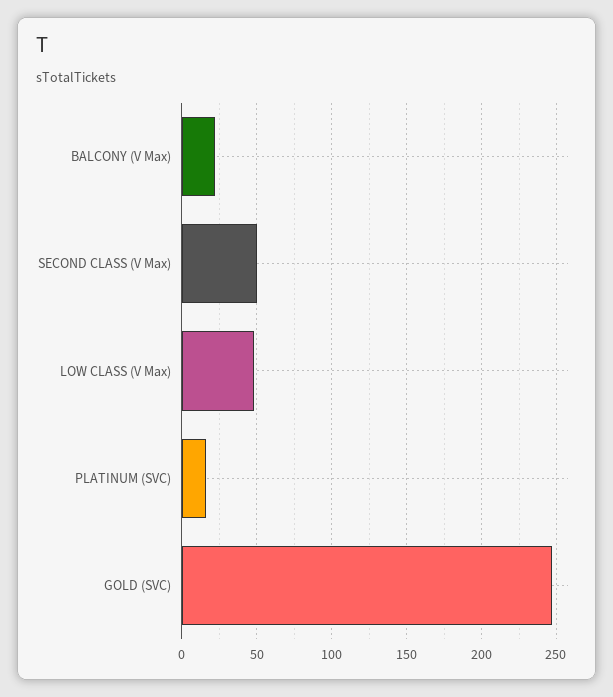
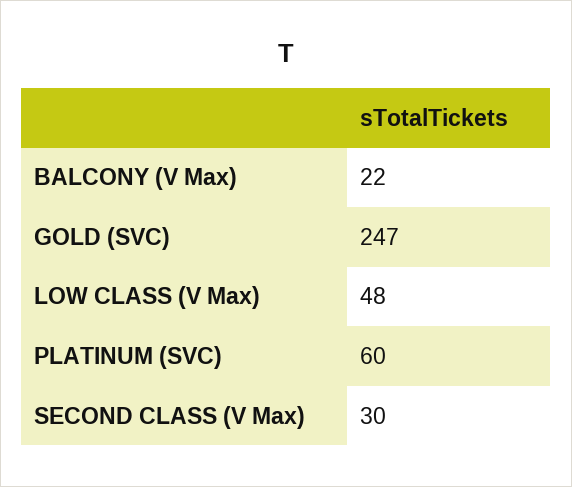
SECOND CLASS (V Max): 50 -> 30
PLATINUM (SVC): 15 -> 60

